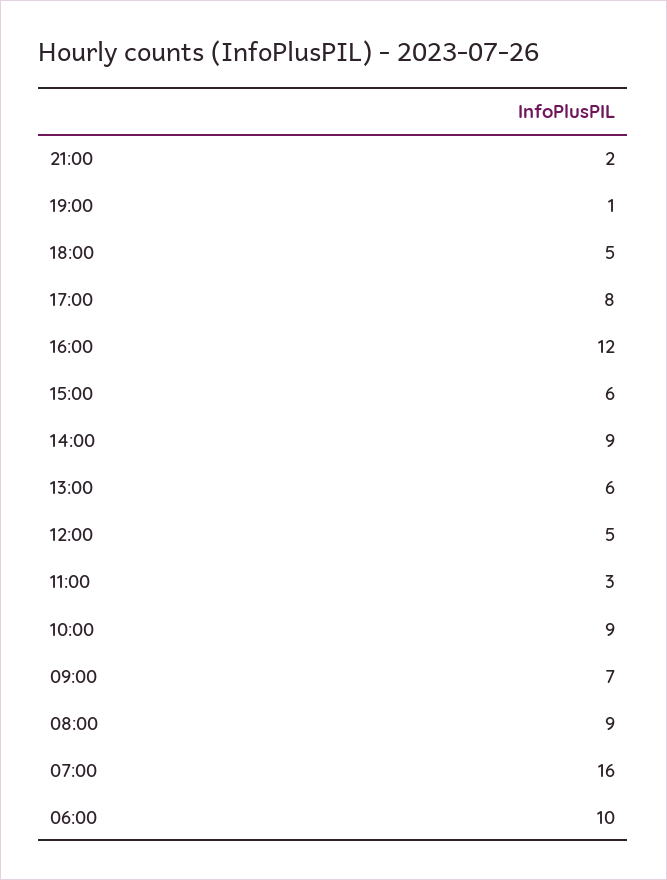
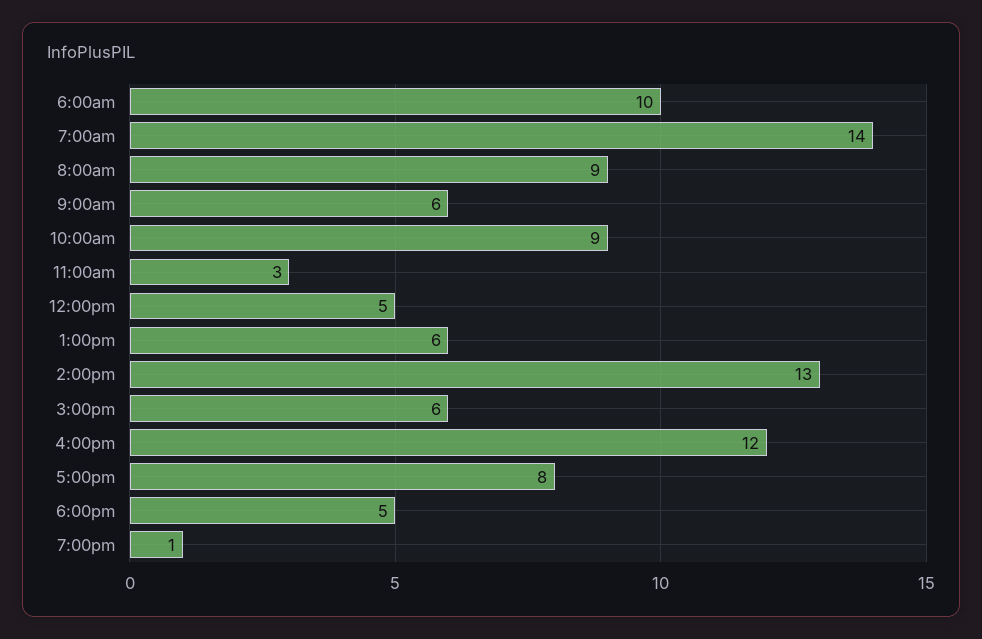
21:00: 2 -> none
14:00: 9 -> 13
09:00: 7 -> 6
07:00: 16 -> 14

